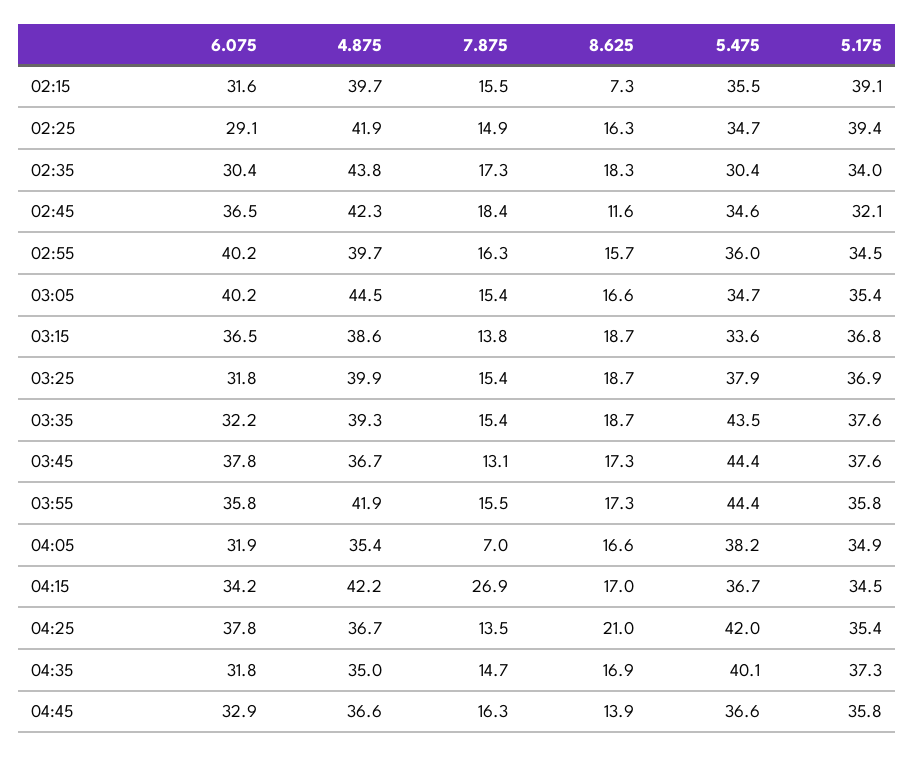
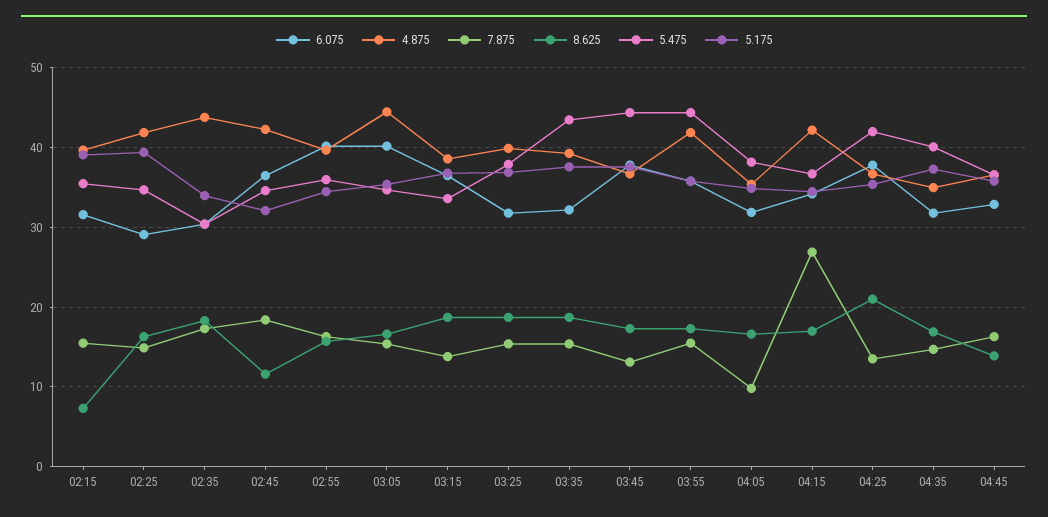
7.875, 04:05: 7 -> 10

